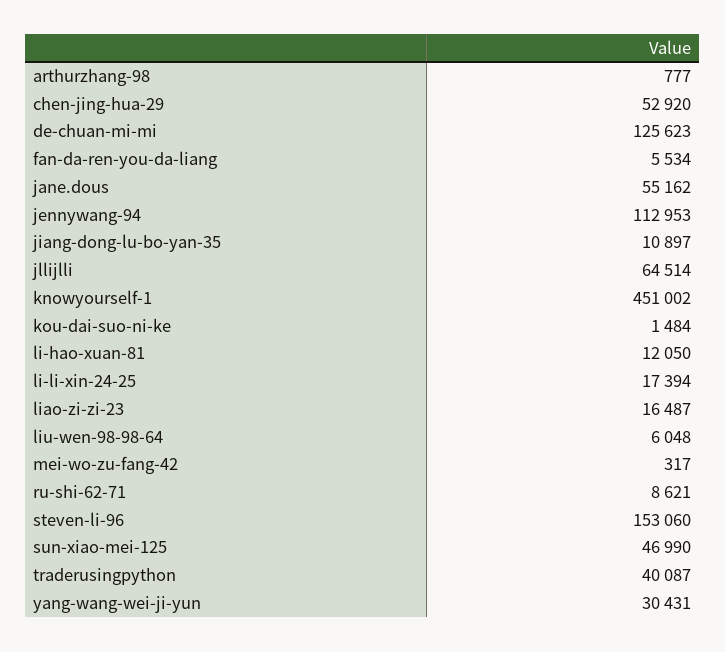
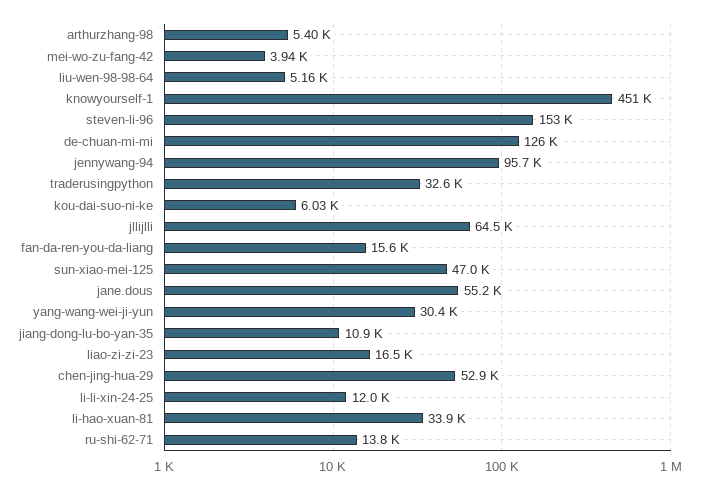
arthurzhang-98: 777 -> 5400
fan-da-ren-you-da-liang: 5534 -> 15600
jennywang-94: 112953 -> 95700
kou-dai-suo-ni-ke: 1484 -> 6030
li-hao-xuan-81: 12050 -> 33900
li-li-xin-24-25: 17394 -> 12000
liu-wen-98-98-64: 6048 -> 5160
mei-wo-zu-fang-42: 317 -> 3940
ru-shi-62-71: 8621 -> 13800
traderusingpython: 40087 -> 32600

